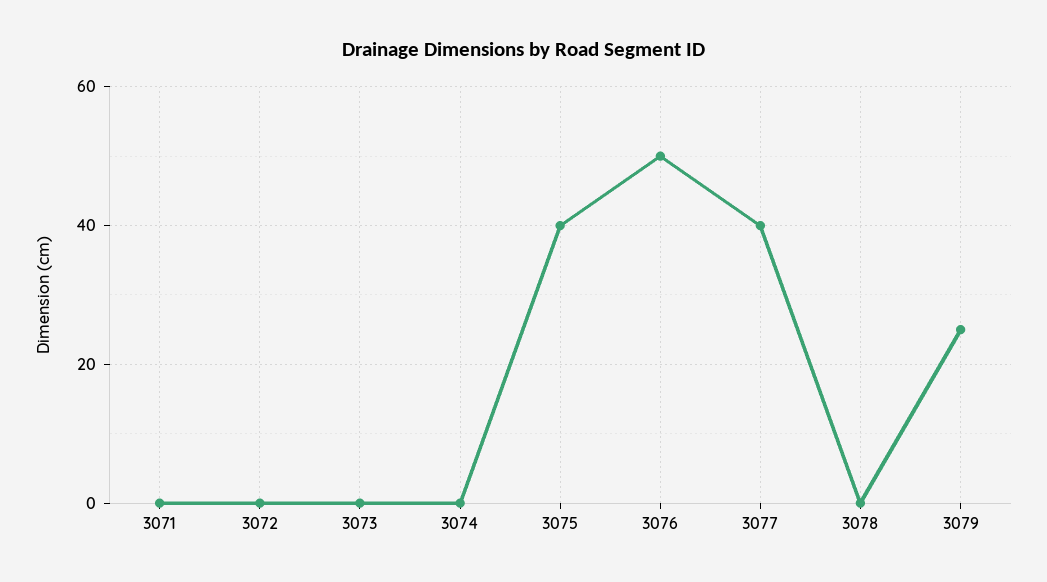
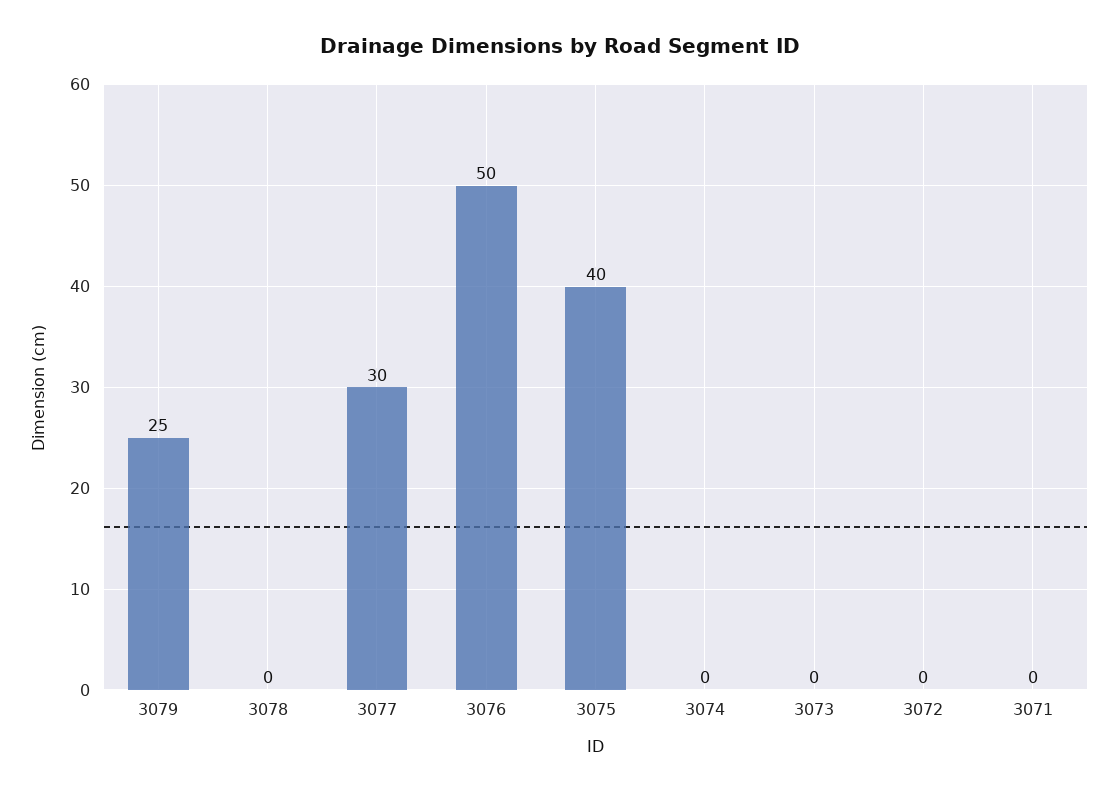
3077: 40 -> 30

